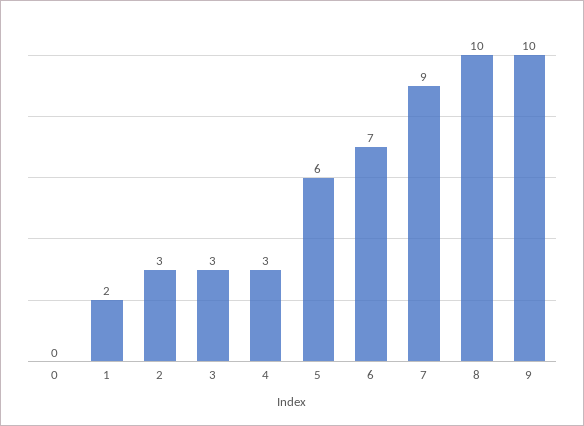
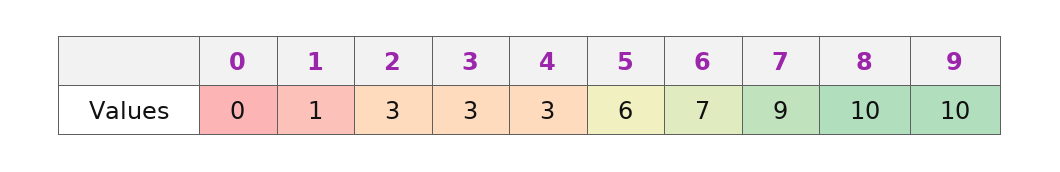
1: 2 -> 1

